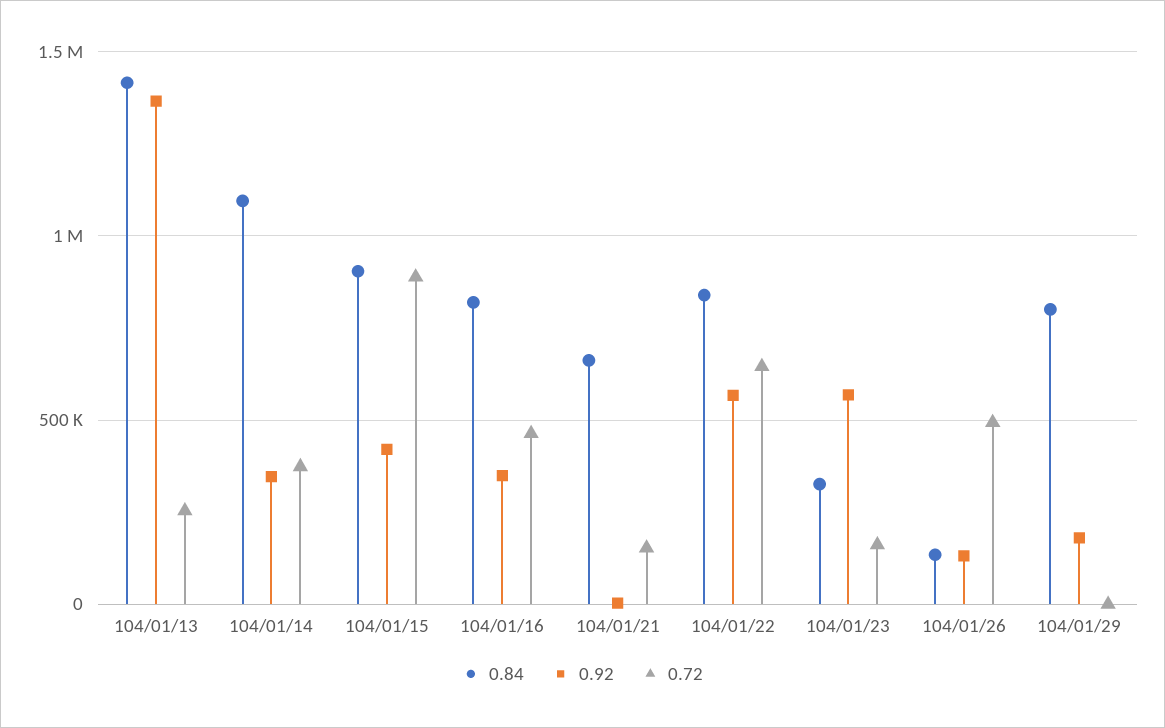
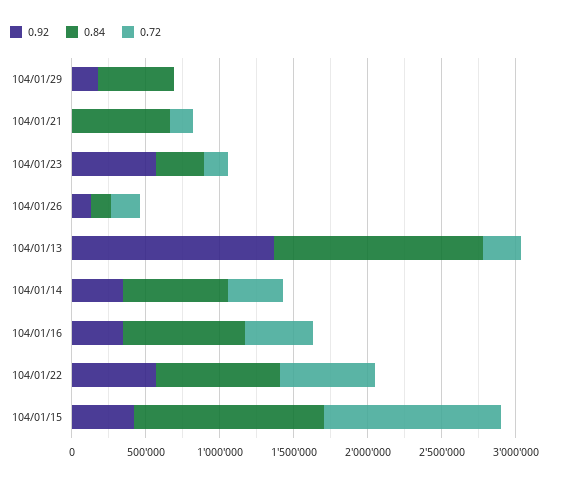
0.84, 104/01/14: 1100000 -> 700000
0.84, 104/01/15: 900000 -> 1300000
0.72, 104/01/15: 900000 -> 1200000
0.72, 104/01/26: 500000 -> 200000
0.84, 104/01/29: 800000 -> 500000

